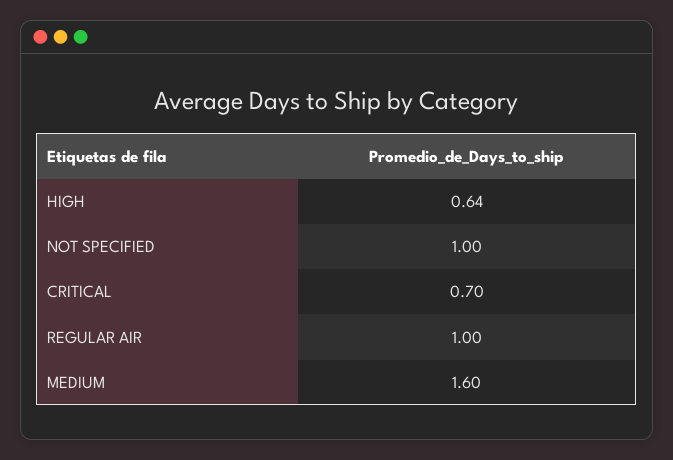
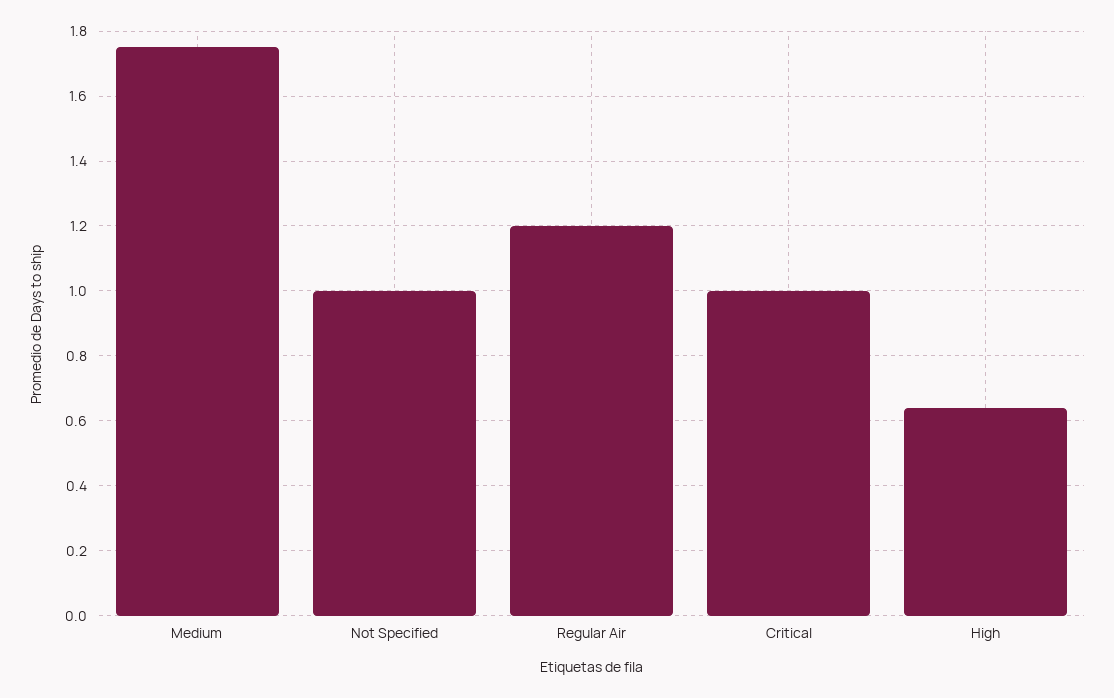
CRITICAL: 0.7 -> 1
REGULAR AIR: 1 -> 1.2
MEDIUM: 1.6 -> 1.75

